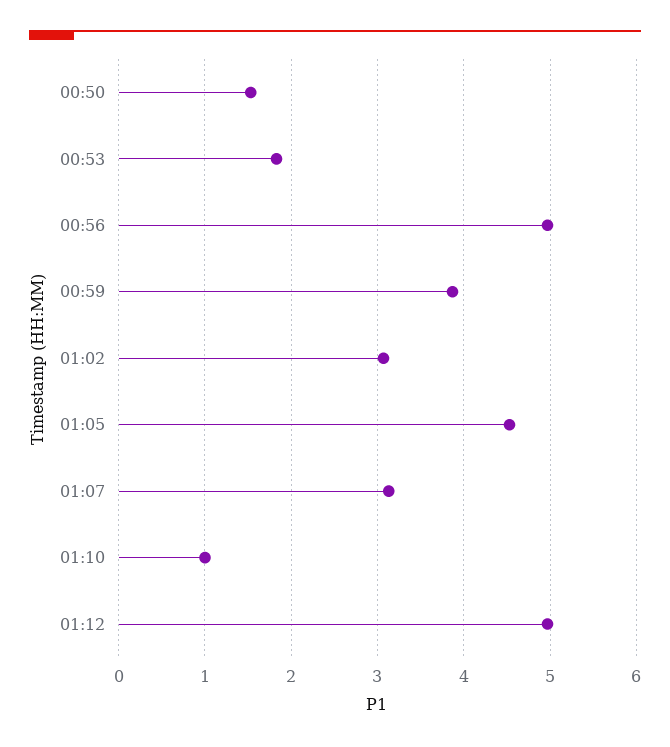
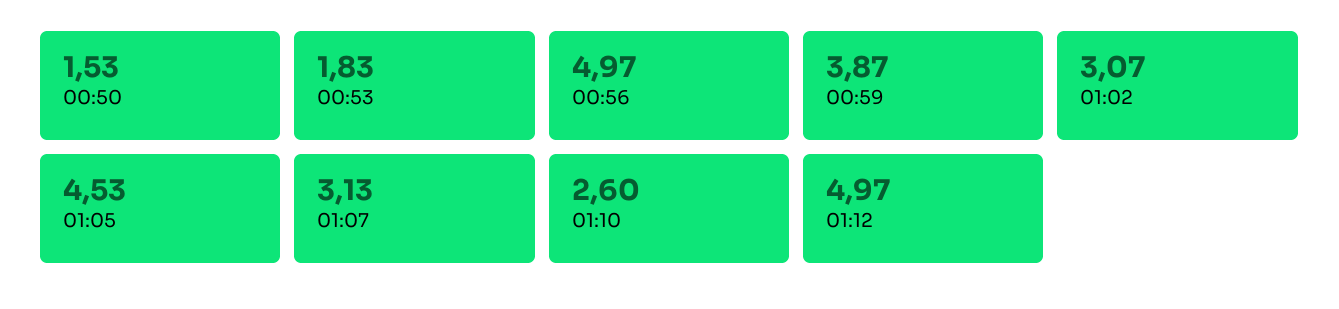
01:10: 1 -> 2.6

